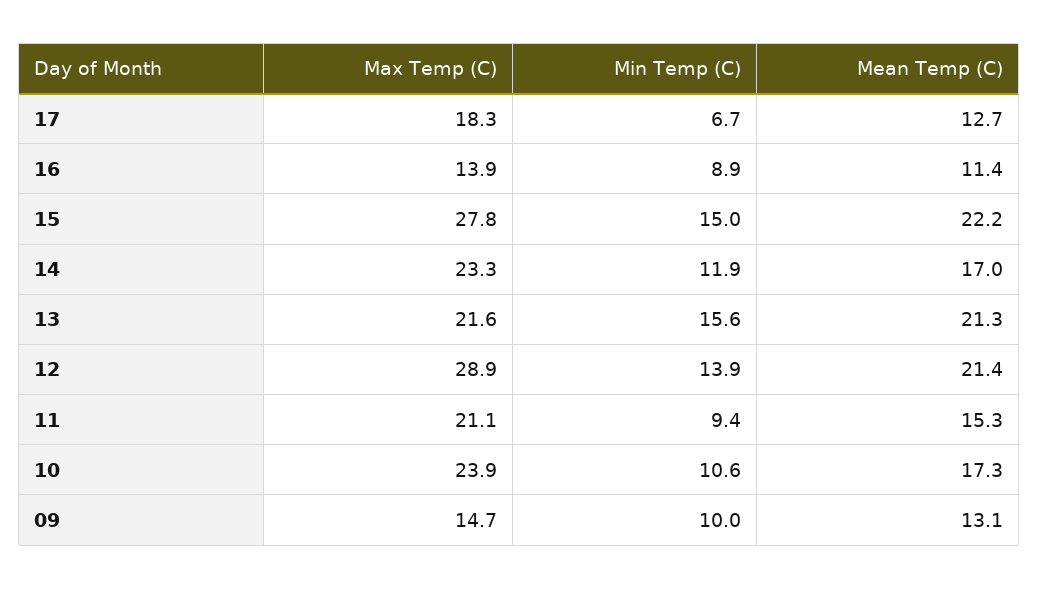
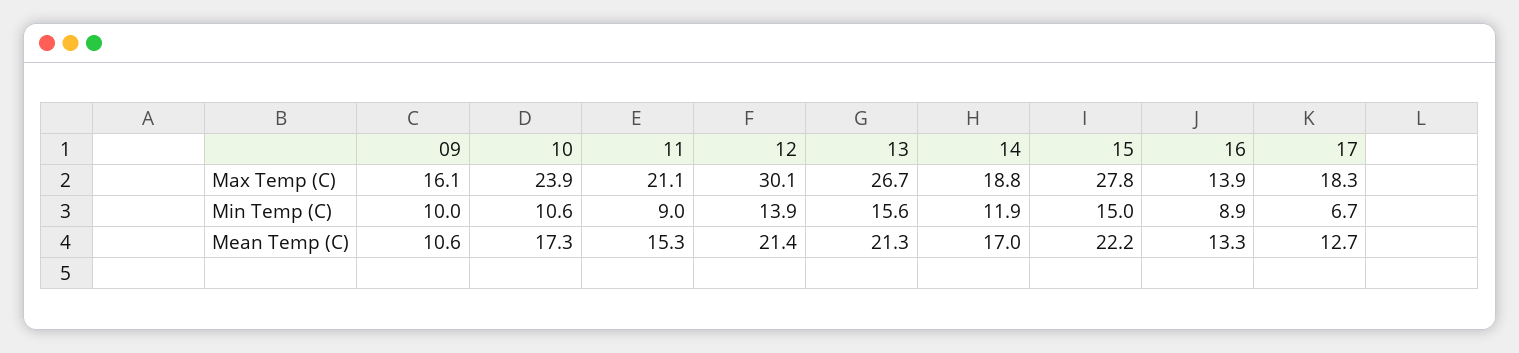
Mean Temp (C), 16: 11.4 -> 13.3
Max Temp (C), 14: 23.3 -> 18.8
Max Temp (C), 13: 21.6 -> 26.7
Max Temp (C), 12: 28.9 -> 30.1
Min Temp (C), 11: 9.4 -> 9
Max Temp (C), 09: 14.7 -> 16.1
Mean Temp (C), 09: 13.1 -> 10.6

